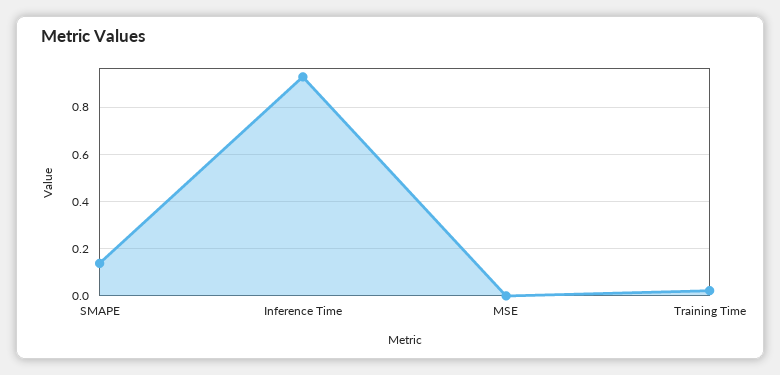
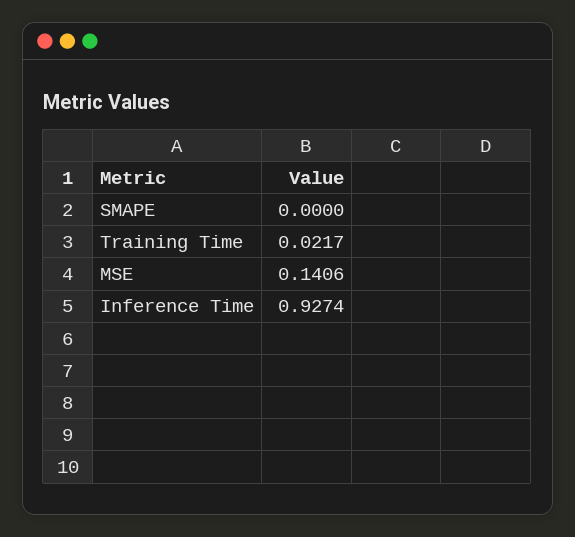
SMAPE: 0.15 -> 0
MSE: 0 -> 0.1406

